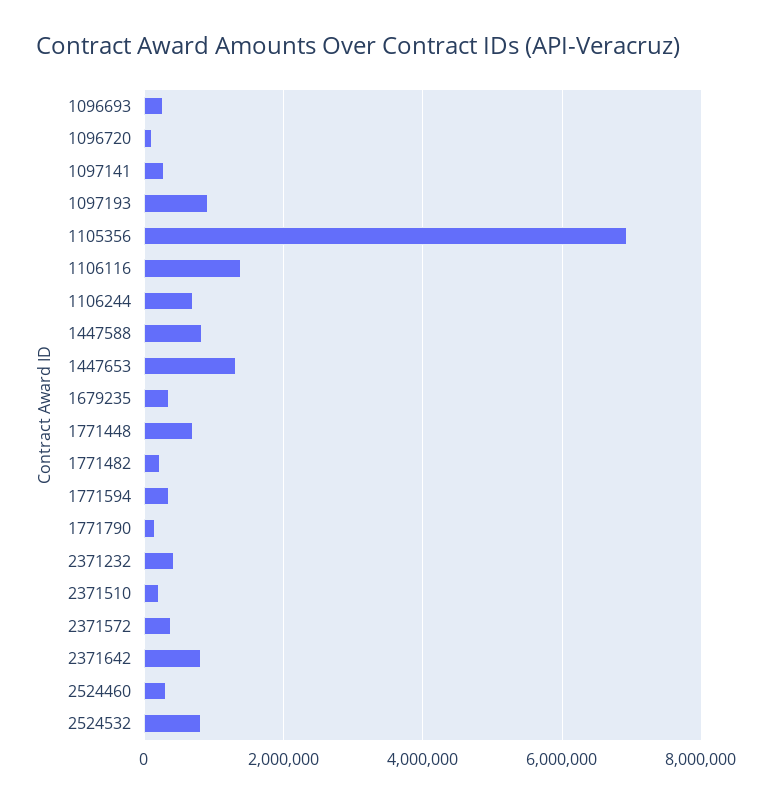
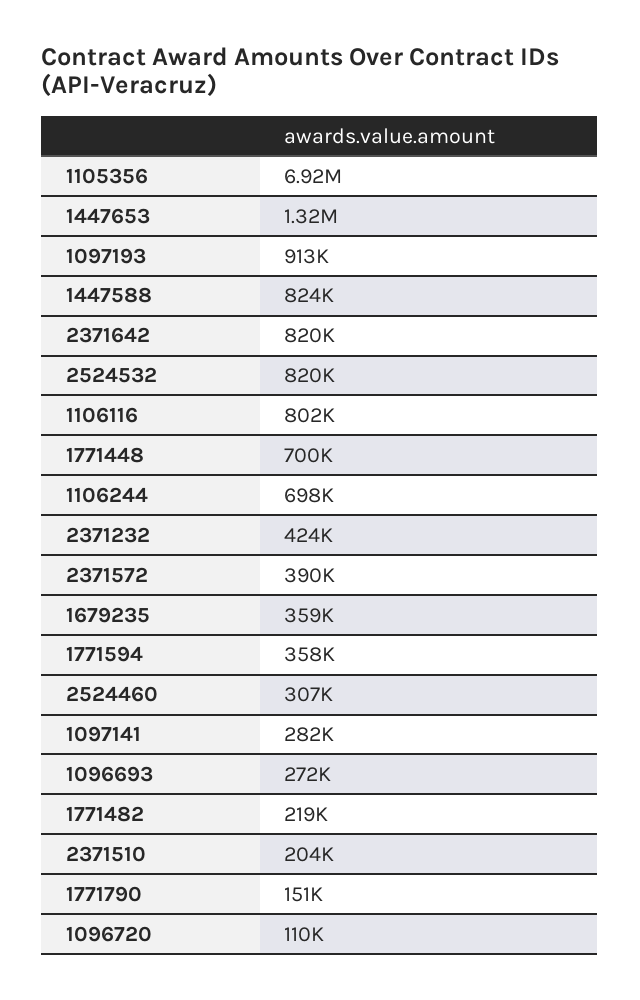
1106116: 1400000 -> 802000

